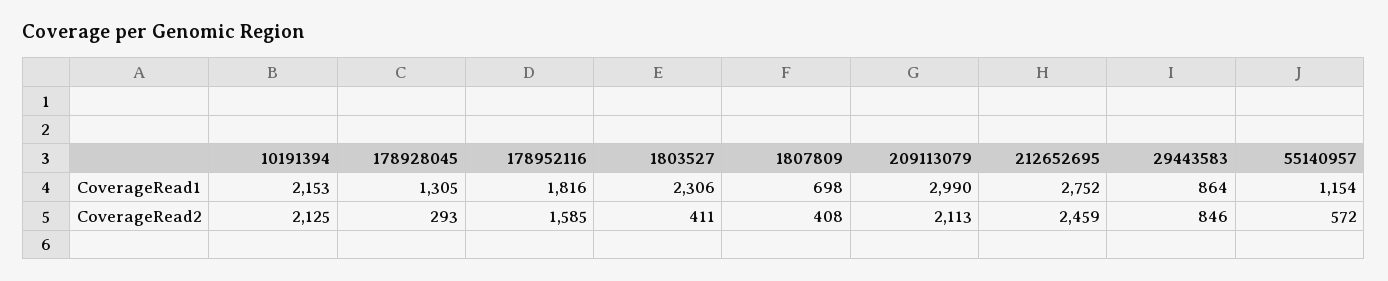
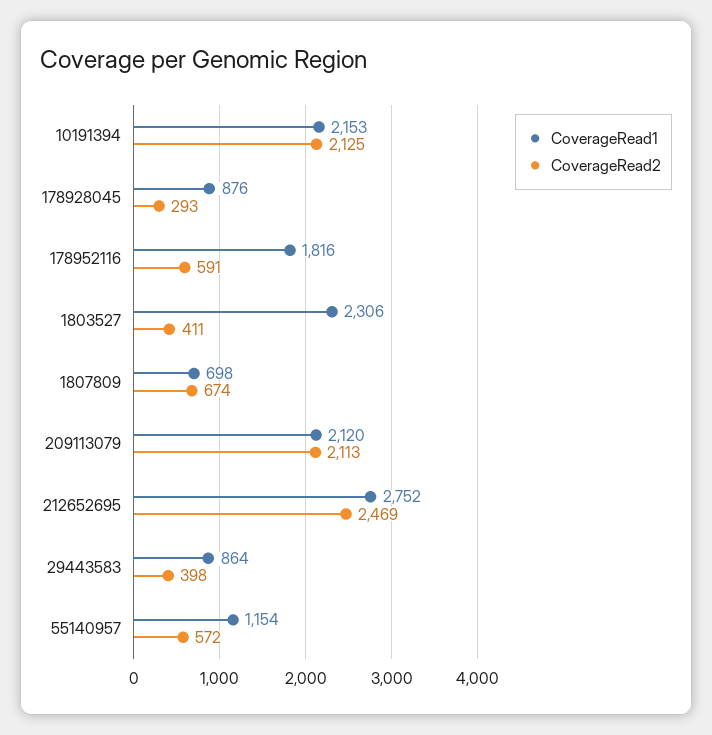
CoverageRead1, 178928045: 1305 -> 876
CoverageRead1, 209113079: 2990 -> 2120
CoverageRead2, 178952116: 1585 -> 591
CoverageRead2, 1807809: 408 -> 674
CoverageRead2, 212652695: 2459 -> 2469
CoverageRead2, 29443583: 846 -> 398

